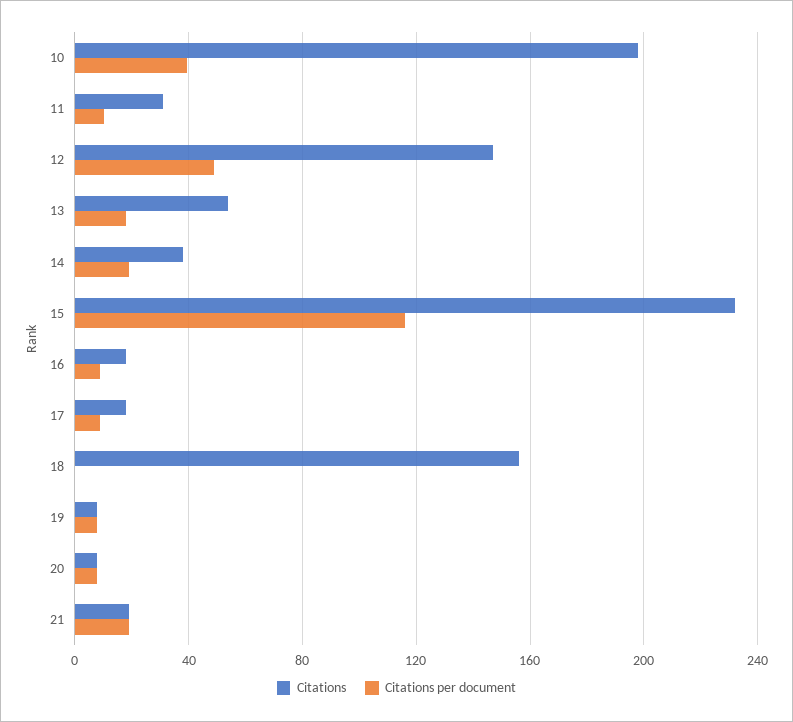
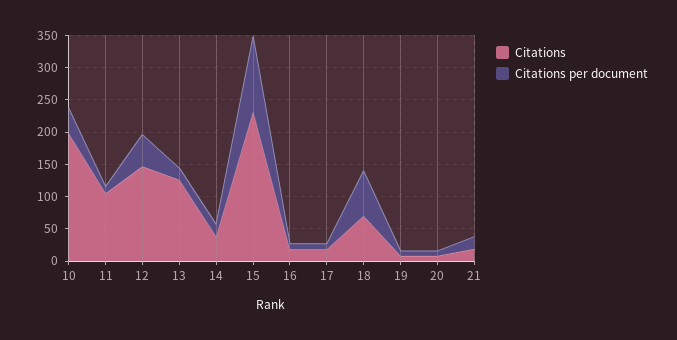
Citations, 11: 30 -> 100
Citations, 13: 55 -> 125
Citations, 18: 155 -> 75
Citations per document, 18: 0 -> 75

